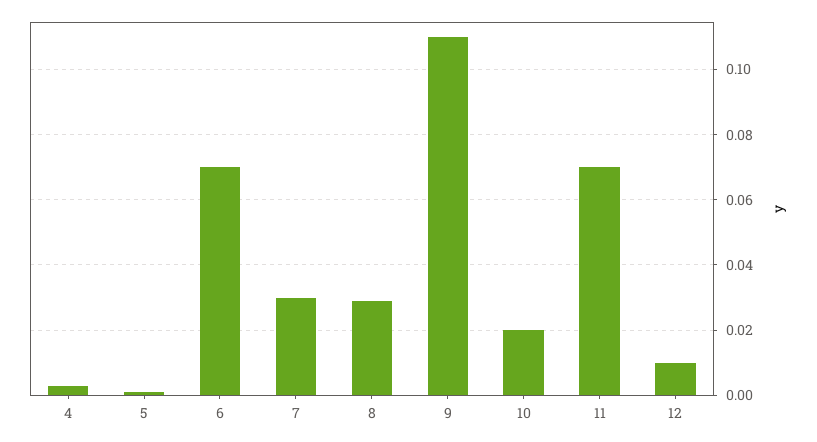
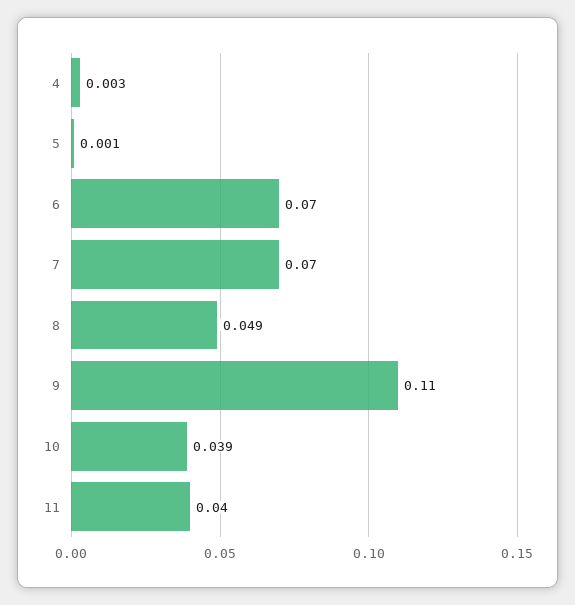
7: 0.03 -> 0.07
8: 0.03 -> 0.049
10: 0.02 -> 0.039
11: 0.07 -> 0.04
12: 0.01 -> none

